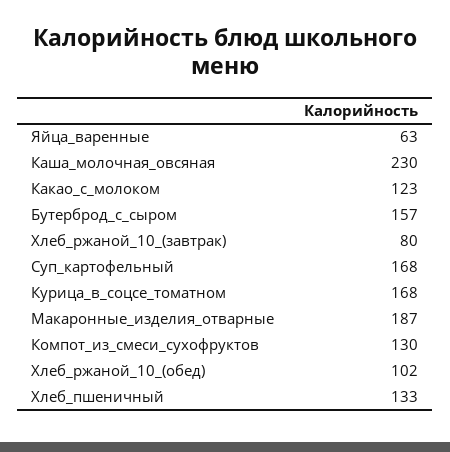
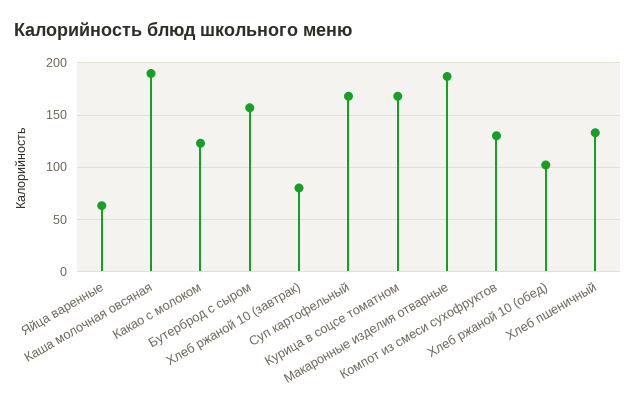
Каша_молочная_овсяная: 230 -> 190

